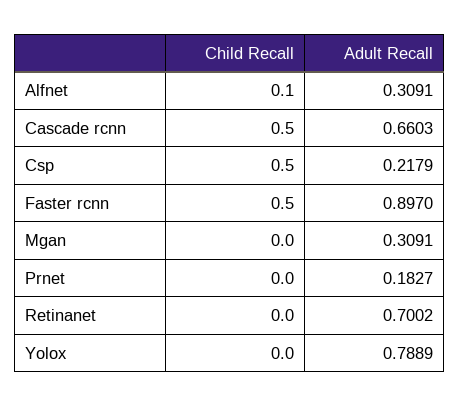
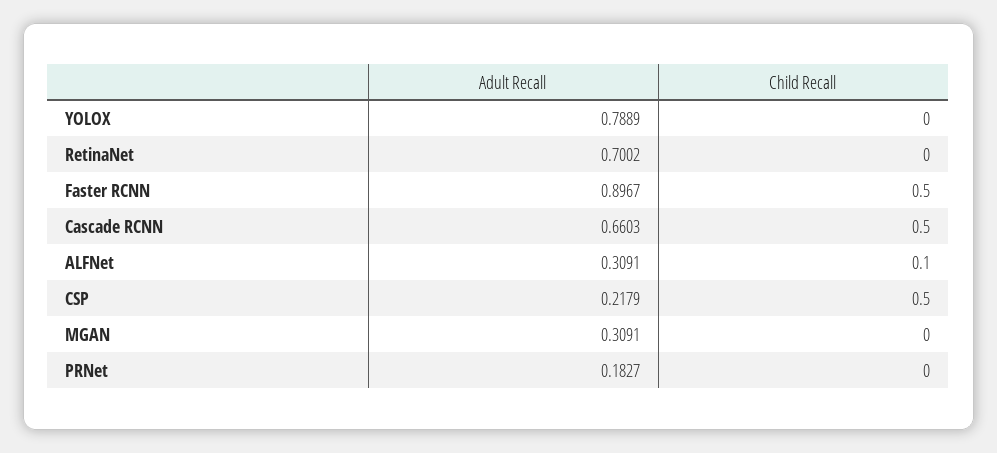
Adult Recall, Faster rcnn: 0.897 -> 0.8967

